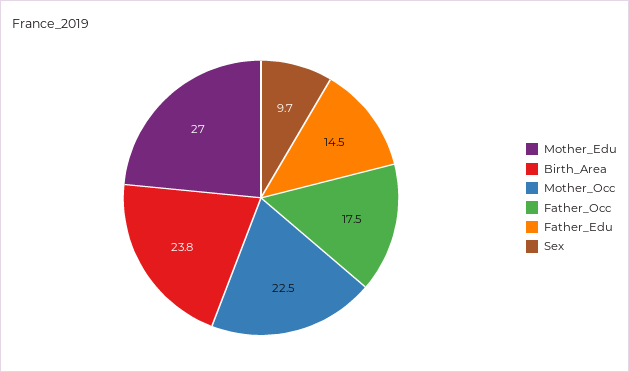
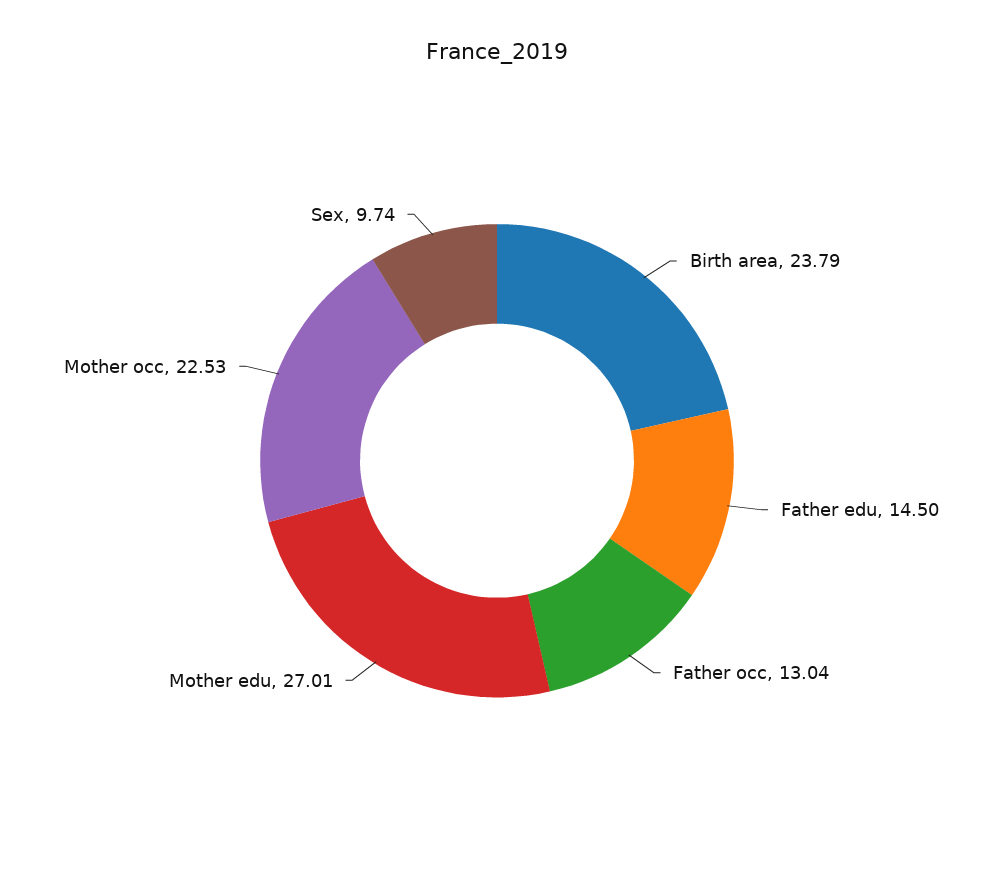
Father_Occ: 17.5 -> 13.04

